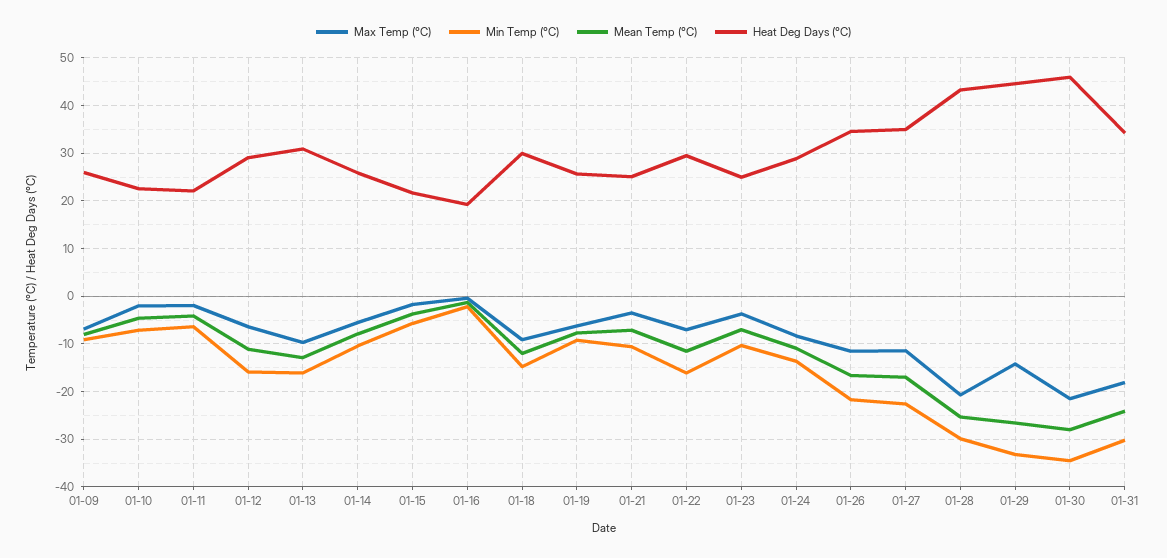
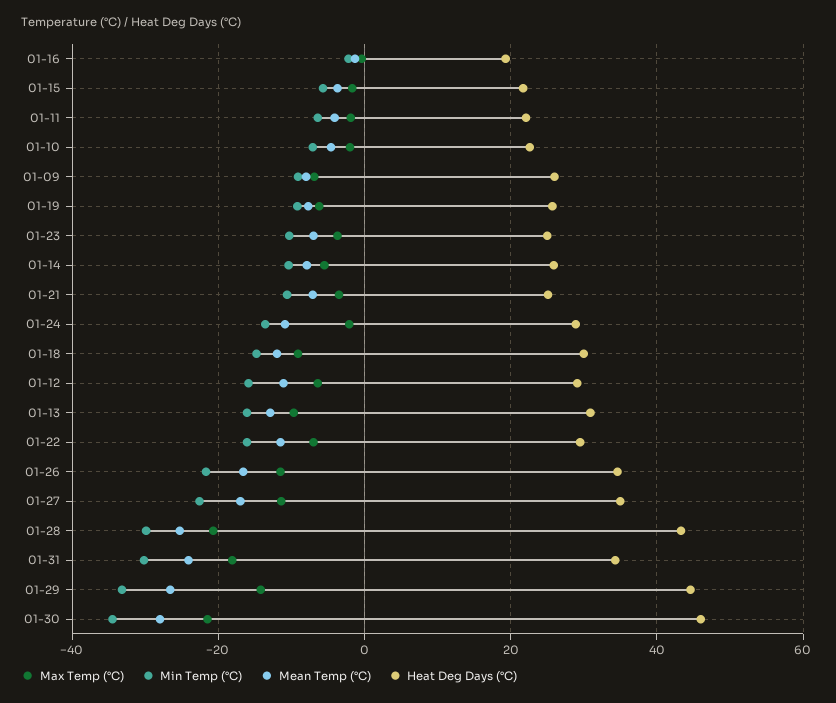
Max Temp (°C), 01-24: -8 -> -2

